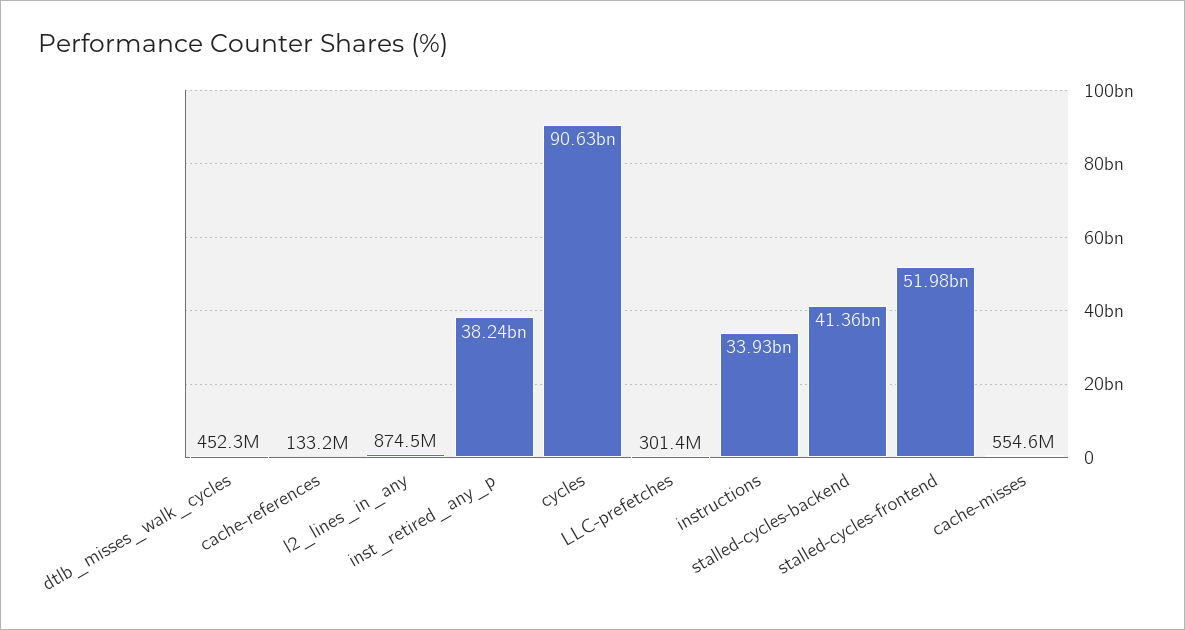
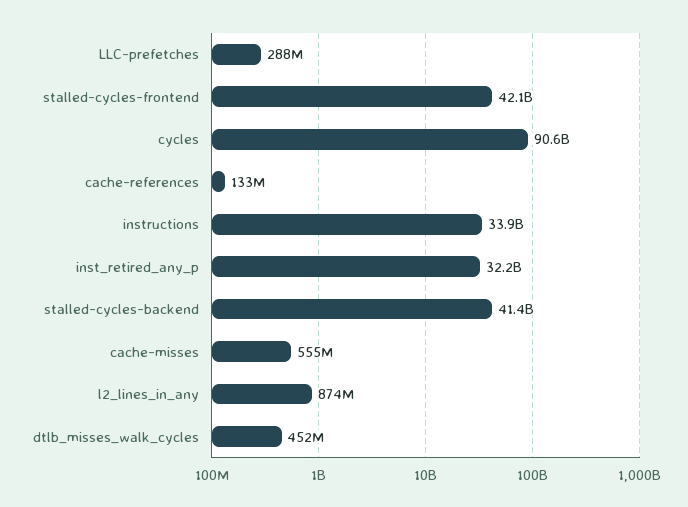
inst_retired_any_p: 38240000000 -> 32200000000
LLC-prefetches: 301400000 -> 288000000
stalled-cycles-frontend: 51980000000 -> 42100000000

